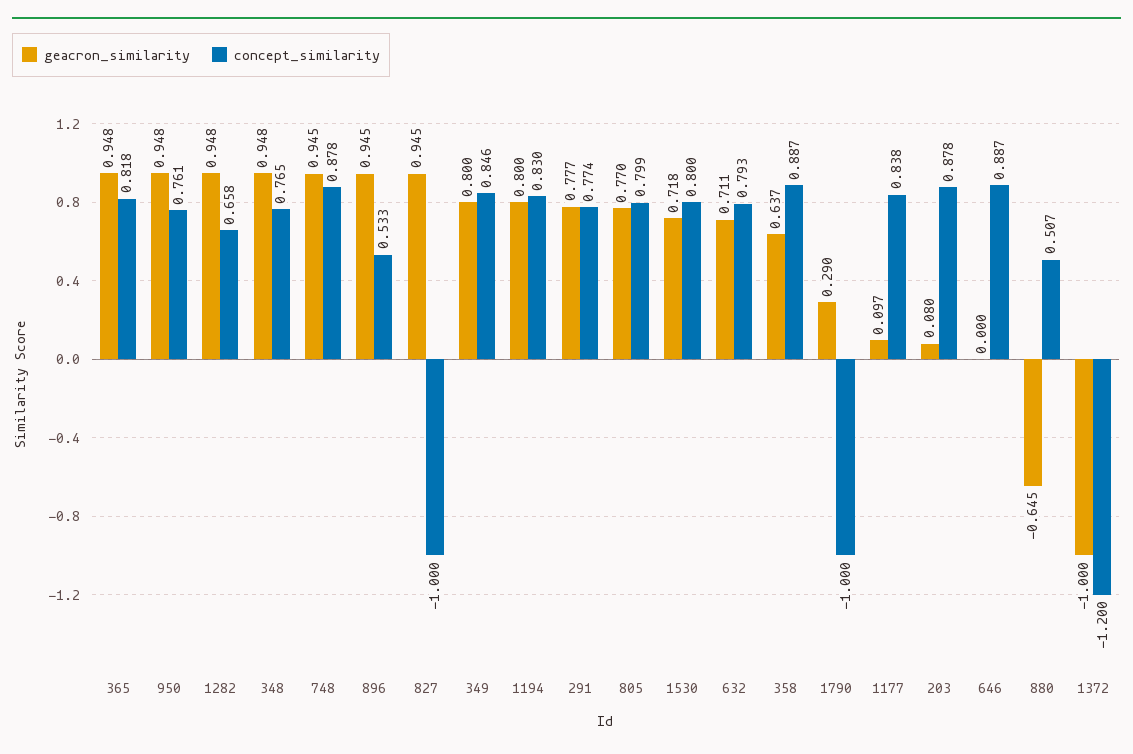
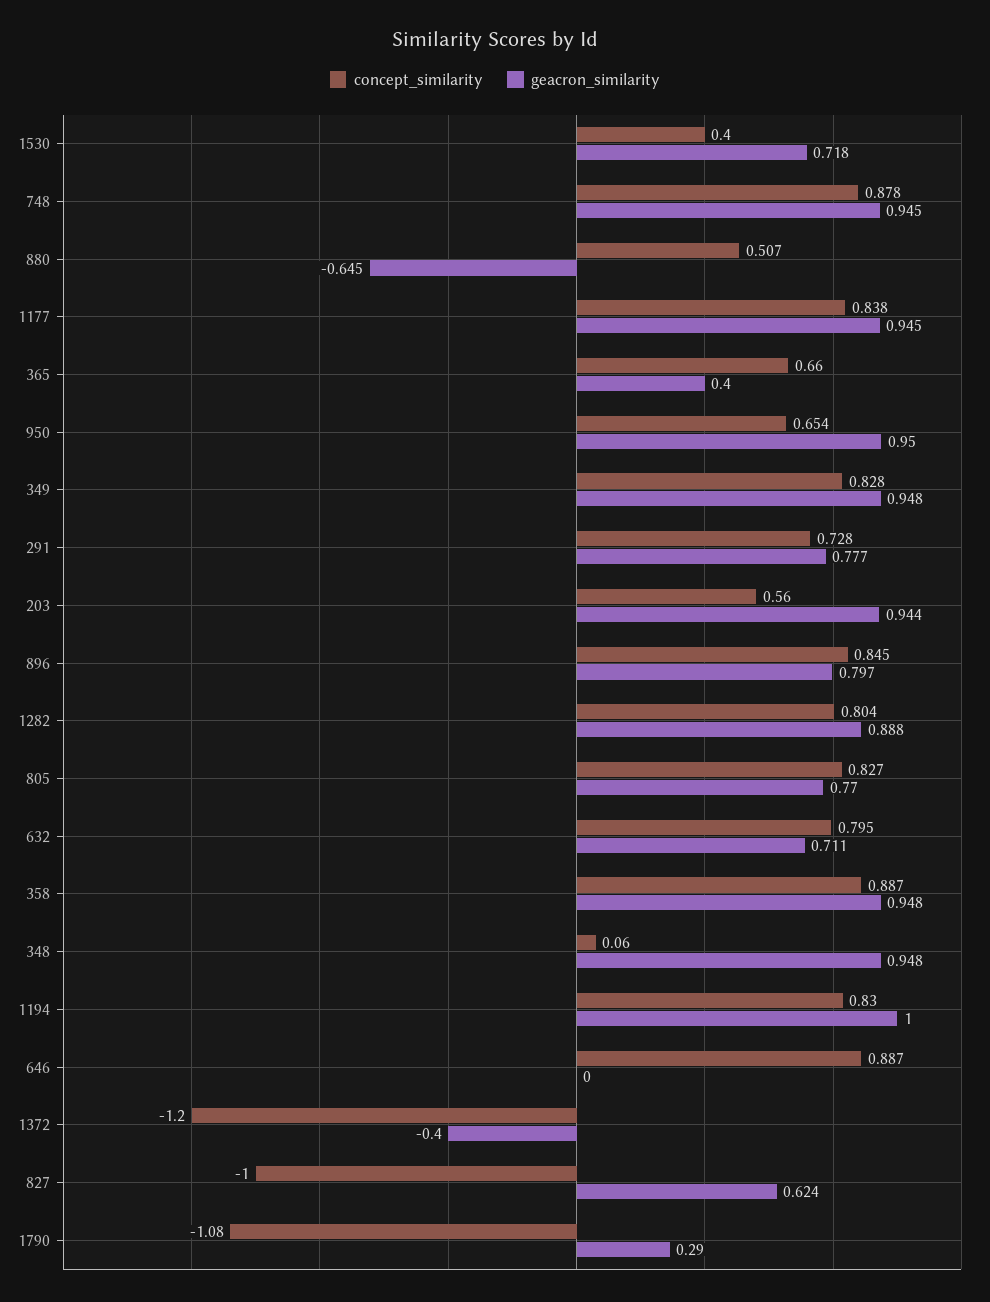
geacron_similarity, 365: 0.948 -> 0.4
concept_similarity, 365: 0.818 -> 0.66
geacron_similarity, 950: 0.948 -> 0.95
concept_similarity, 950: 0.761 -> 0.654
geacron_similarity, 1282: 0.948 -> 0.888
concept_similarity, 1282: 0.658 -> 0.804
concept_similarity, 348: 0.765 -> 0.06
geacron_similarity, 896: 0.945 -> 0.797
concept_similarity, 896: 0.533 -> 0.845
geacron_similarity, 827: 0.945 -> 0.624
geacron_similarity, 349: 0.8 -> 0.948
concept_similarity, 349: 0.846 -> 0.828
geacron_similarity, 1194: 0.8 -> 1
concept_similarity, 291: 0.774 -> 0.728
concept_similarity, 805: 0.799 -> 0.827
concept_similarity, 1530: 0.8 -> 0.4
concept_similarity, 632: 0.793 -> 0.795
geacron_similarity, 358: 0.637 -> 0.948
concept_similarity, 1790: -1 -> -1.08
geacron_similarity, 1177: 0.097 -> 0.945
geacron_similarity, 203: 0.08 -> 0.944
concept_similarity, 203: 0.878 -> 0.56
geacron_similarity, 1372: -1 -> -0.4

